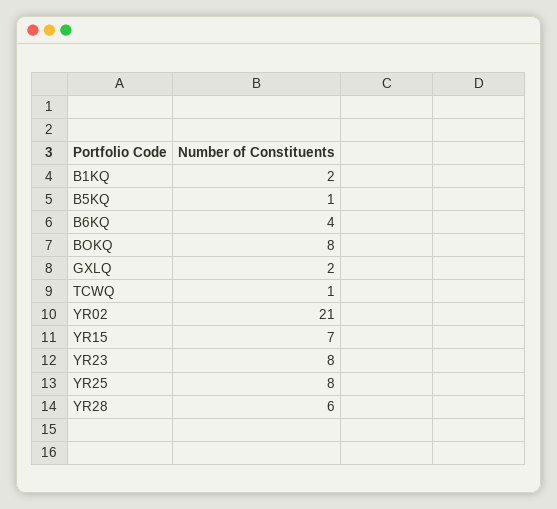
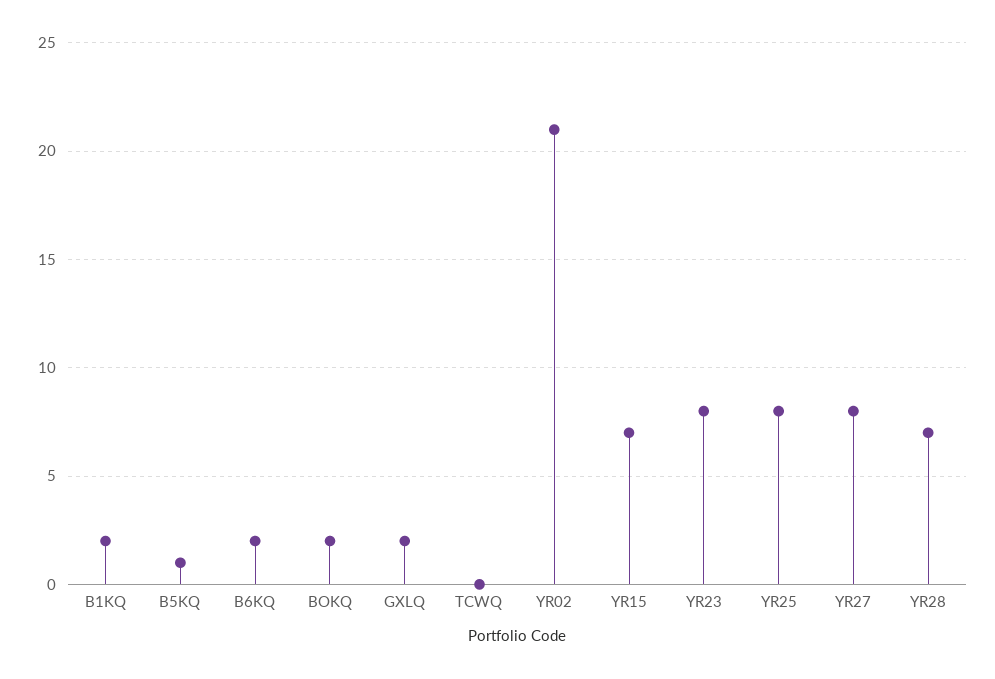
B6KQ: 4 -> 2
BOKQ: 8 -> 2
TCWQ: 1 -> 0
YR28: 6 -> 7
YR27: none -> 8

